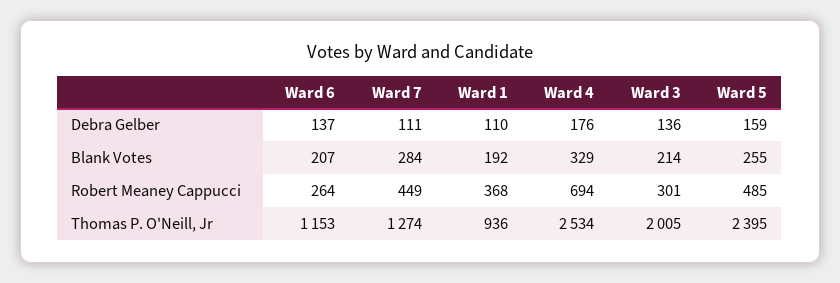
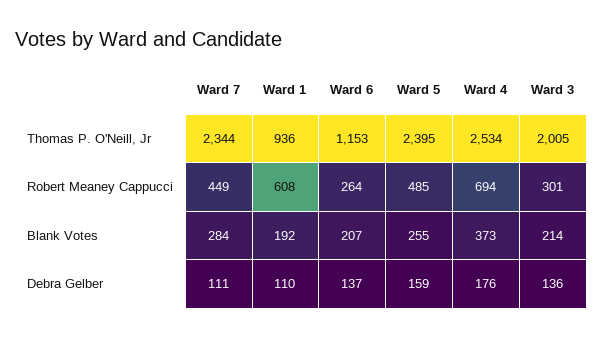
Ward 4, Blank Votes: 329 -> 373
Ward 1, Robert Meaney Cappucci: 368 -> 608
Ward 7, Thomas P. O'Neill, Jr: 1274 -> 2344

